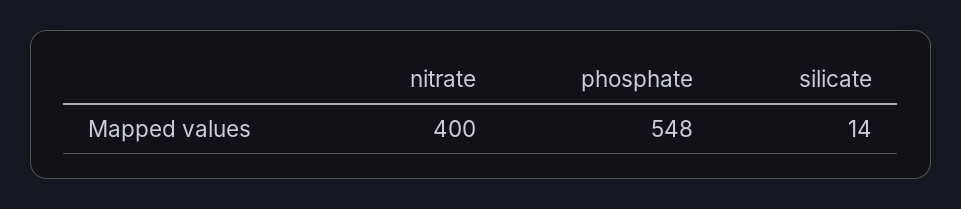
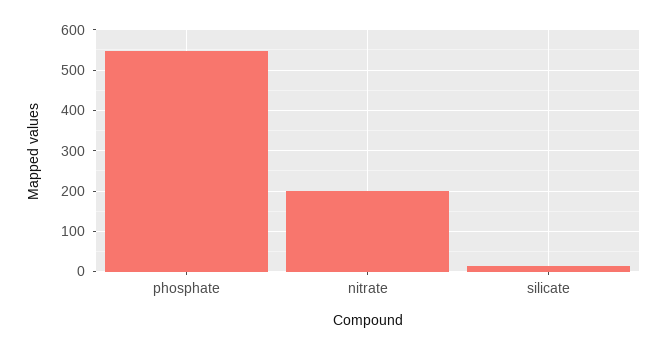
nitrate: 400 -> 200

